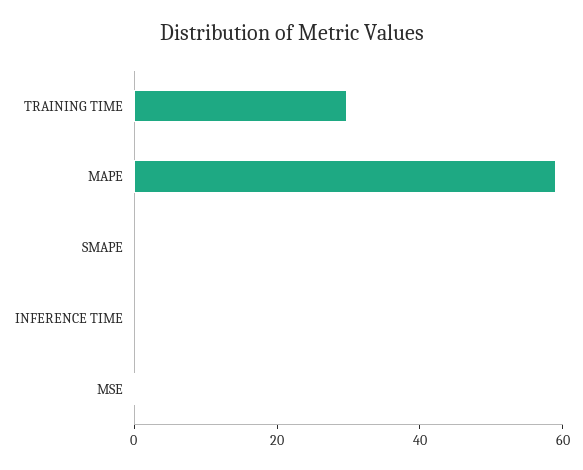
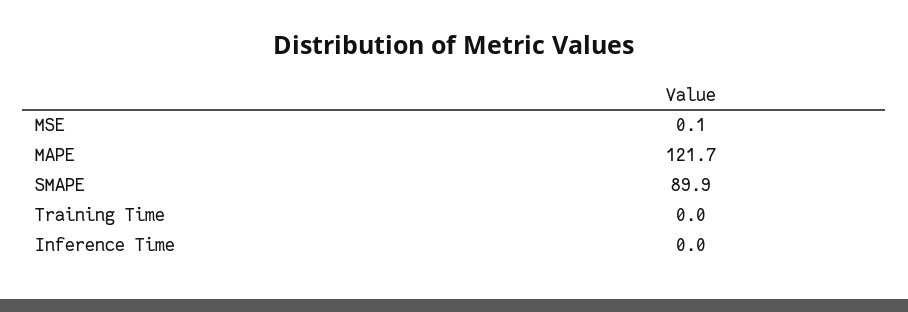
TRAINING TIME: 30 -> 0
MAPE: 60 -> 121.7
SMAPE: 0 -> 89.9

